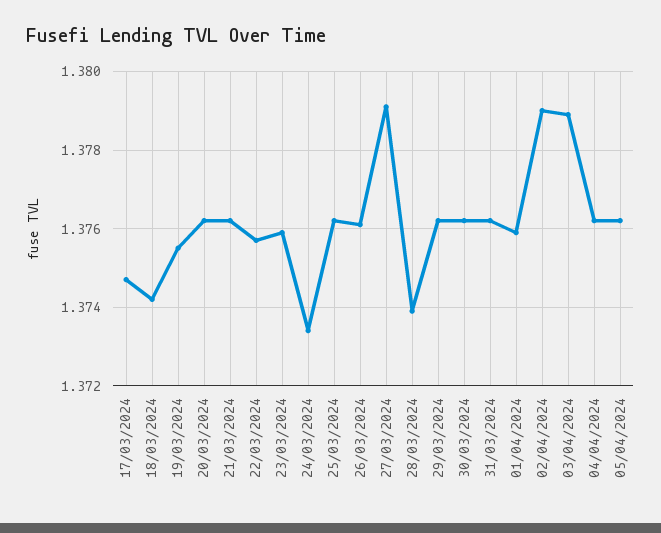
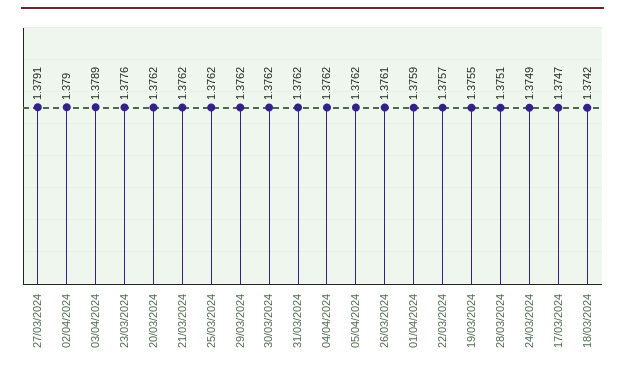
23/03/2024: 1.376 -> 1.3776
24/03/2024: 1.3735 -> 1.3749
28/03/2024: 1.374 -> 1.3751

